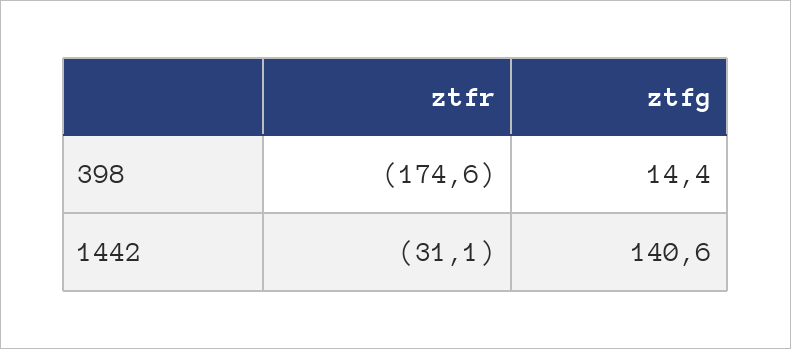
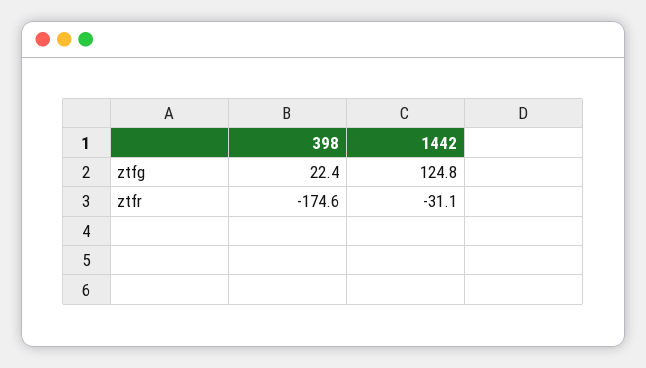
ztfg, 398: 14.4 -> 22.4
ztfg, 1442: 140.6 -> 124.8

